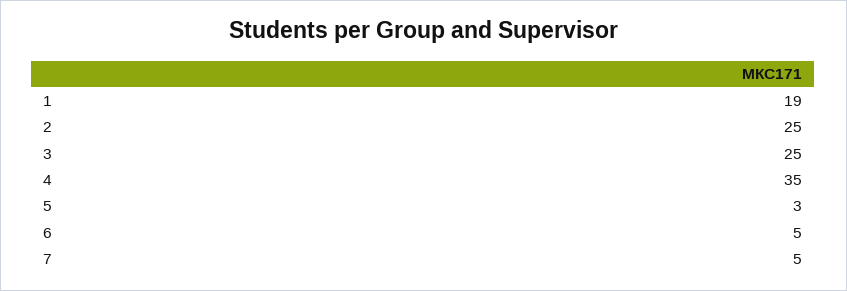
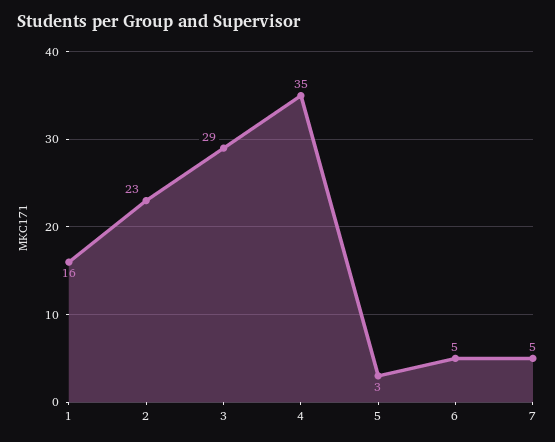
1: 19 -> 16
2: 25 -> 23
3: 25 -> 29

